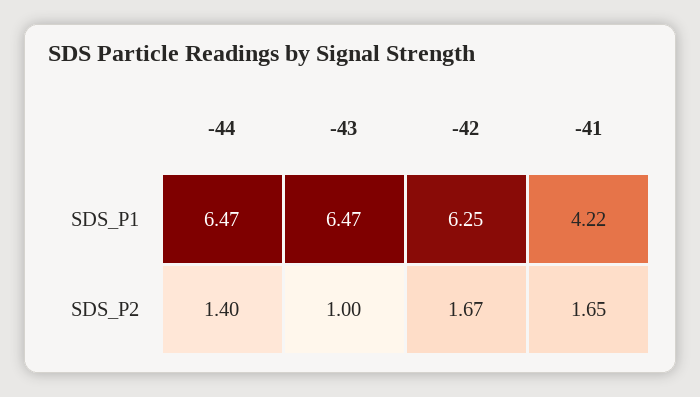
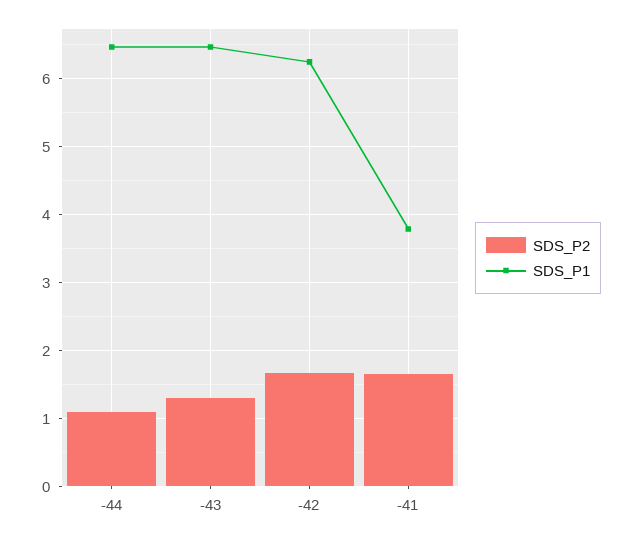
SDS_P1, -41: 4.22 -> 3.8
SDS_P2, -44: 1.4 -> 1.1
SDS_P2, -43: 1 -> 1.3

